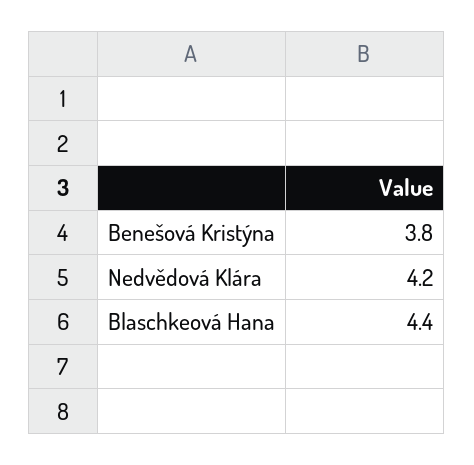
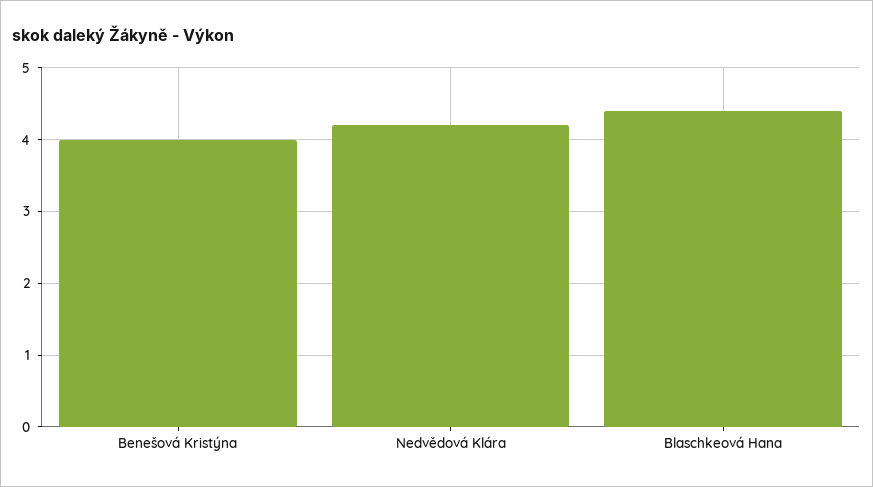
Benešová Kristýna: 3.8 -> 4

